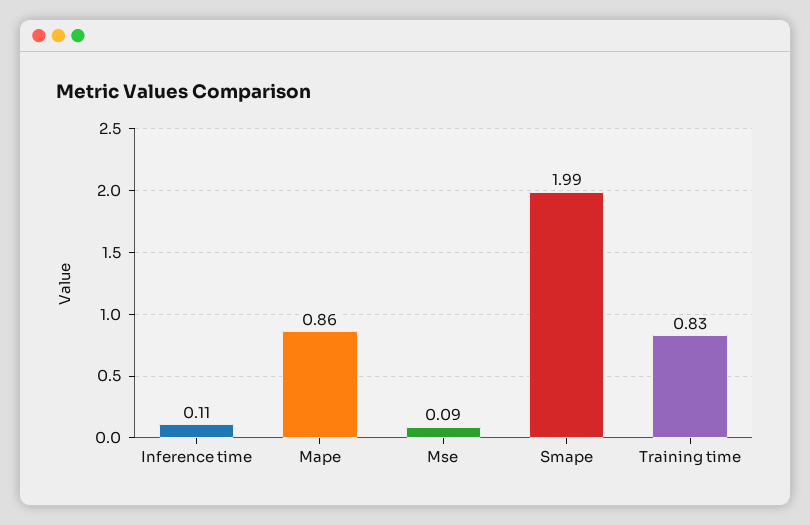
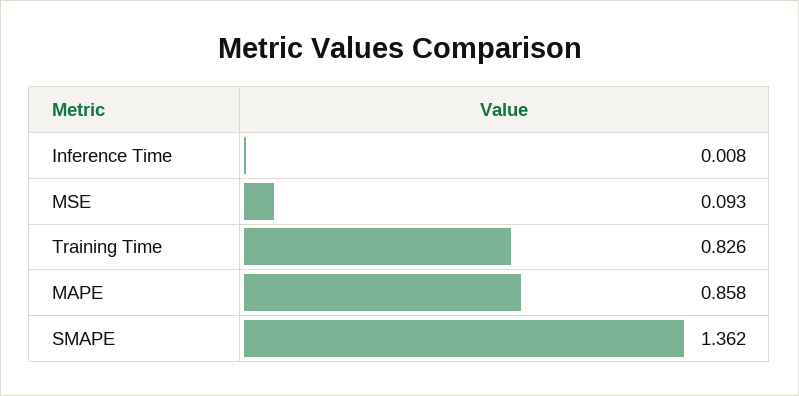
Inference time: 0.11 -> 0.008
Smape: 1.99 -> 1.362

